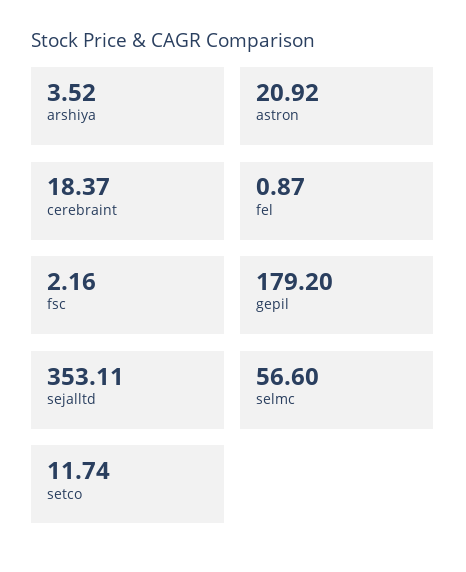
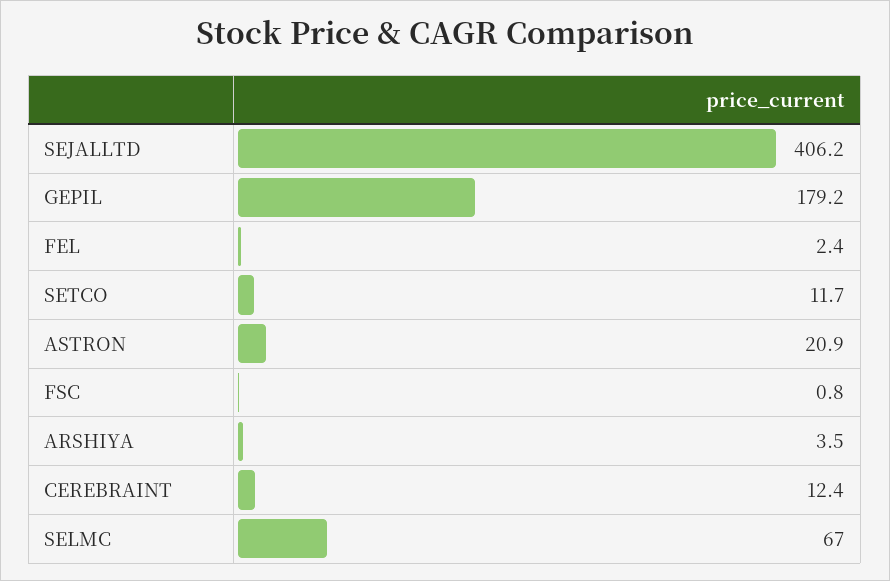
cerebraint: 18.37 -> 12.4
fel: 0.87 -> 2.4
fsc: 2.16 -> 0.8
sejalltd: 353.11 -> 406.2
selmc: 56.6 -> 67

